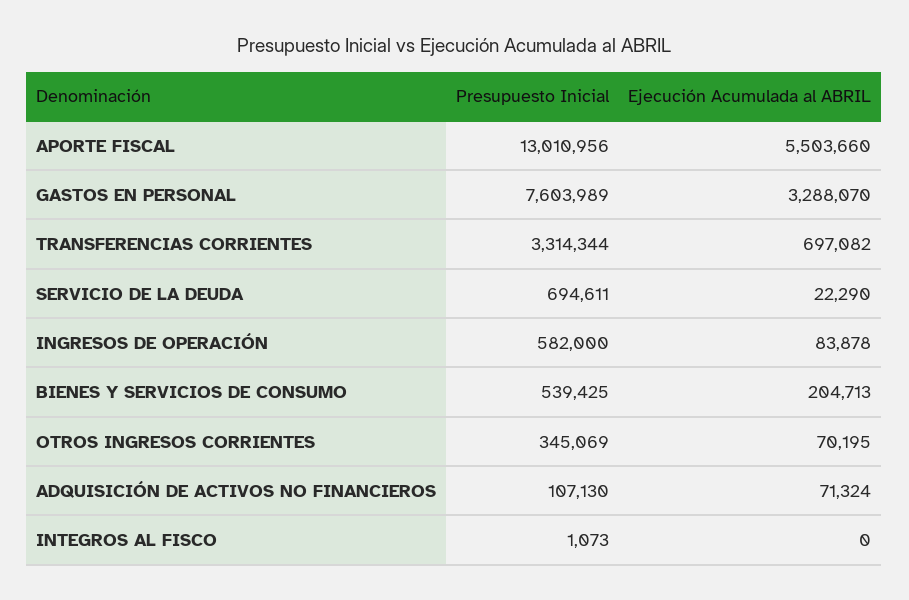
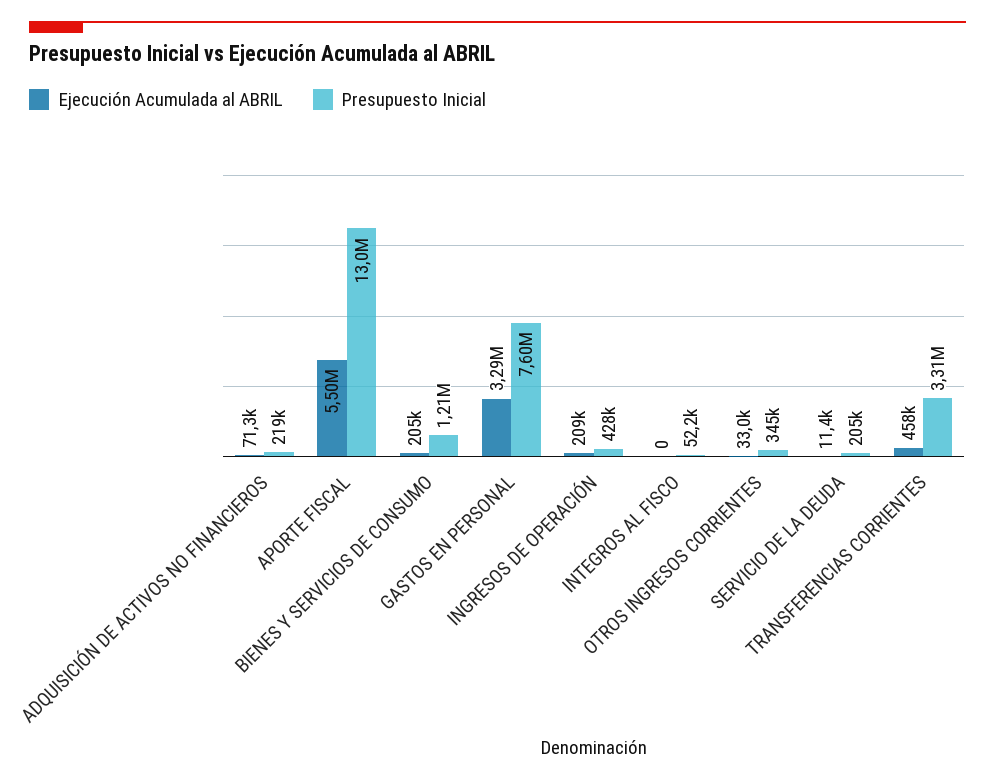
Ejecución Acumulada al ABRIL, TRANSFERENCIAS CORRIENTES: 697082 -> 458000
Presupuesto Inicial, SERVICIO DE LA DEUDA: 694611 -> 205000
Ejecución Acumulada al ABRIL, SERVICIO DE LA DEUDA: 22290 -> 11400
Presupuesto Inicial, INGRESOS DE OPERACIÓN: 582000 -> 428000
Ejecución Acumulada al ABRIL, INGRESOS DE OPERACIÓN: 83878 -> 209000
Presupuesto Inicial, BIENES Y SERVICIOS DE CONSUMO: 539425 -> 1210000
Ejecución Acumulada al ABRIL, OTROS INGRESOS CORRIENTES: 70195 -> 33000
Presupuesto Inicial, ADQUISICIÓN DE ACTIVOS NO FINANCIEROS: 107130 -> 219000
Presupuesto Inicial, INTEGROS AL FISCO: 1073 -> 52200

